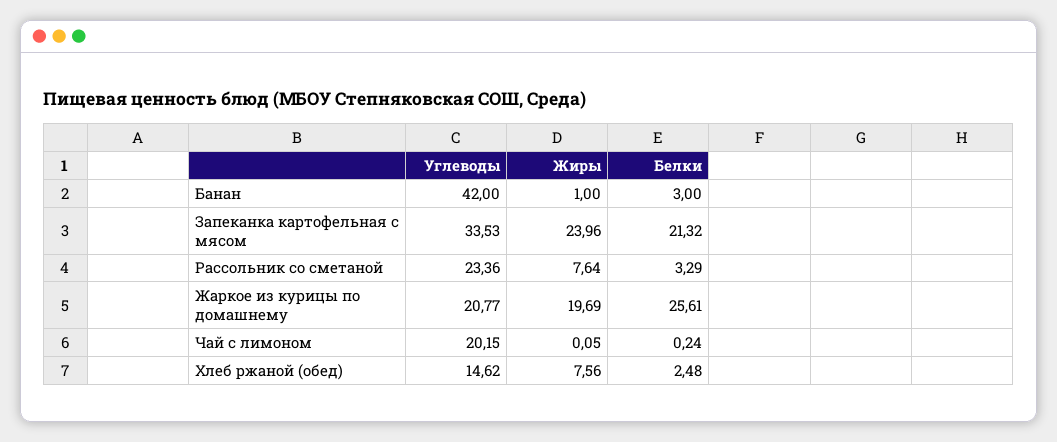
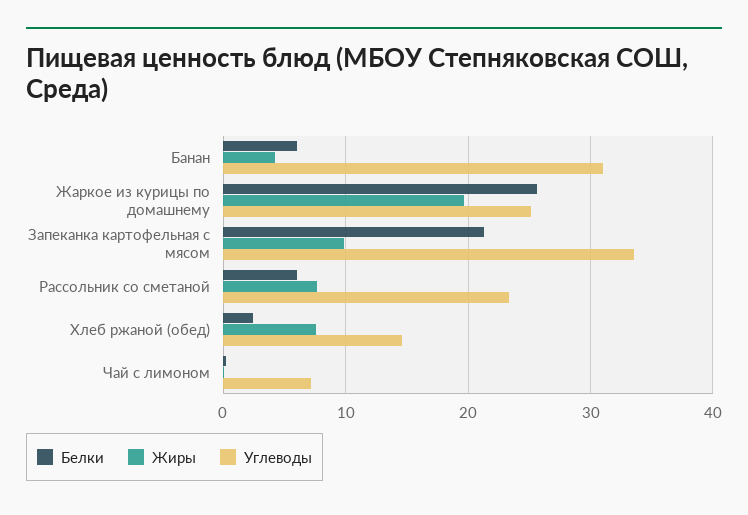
Углеводы, Банан: 42 -> 31
Жиры, Банан: 1 -> 4
Белки, Банан: 3 -> 6
Жиры, Запеканка картофельная с мясом: 23.96 -> 10
Белки, Рассольник со сметаной: 3.29 -> 6
Углеводы, Жаркое из курицы по домашнему: 20.77 -> 25
Углеводы, Чай с лимоном: 20.15 -> 7

